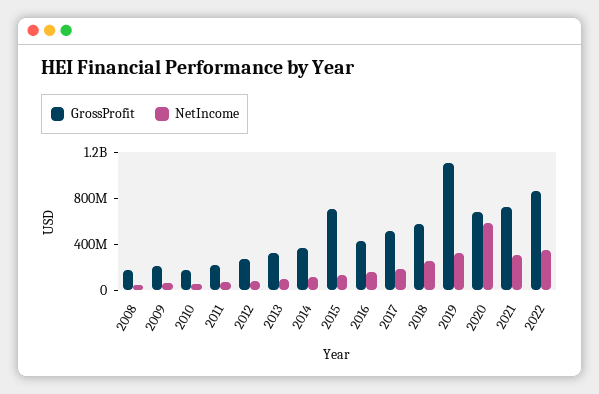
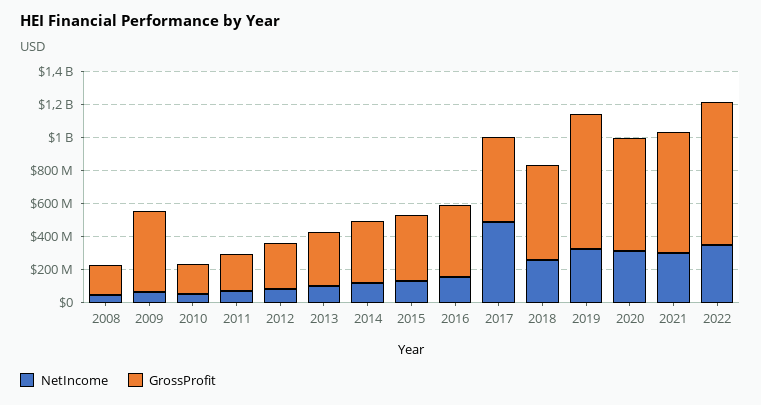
GrossProfit, 2009: 200000000 -> 500000000
GrossProfit, 2015: 700000000 -> 400000000
NetIncome, 2017: 200000000 -> 500000000
GrossProfit, 2019: 1100000000 -> 800000000
NetIncome, 2020: 600000000 -> 300000000

